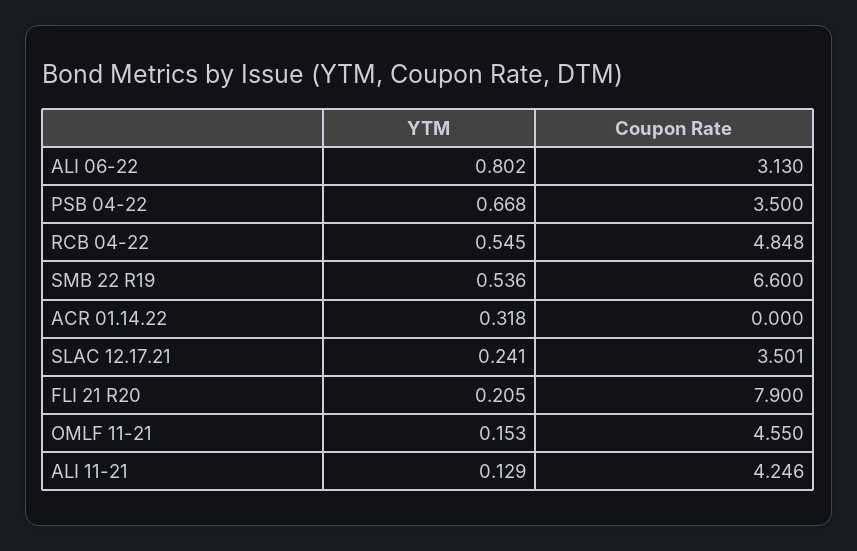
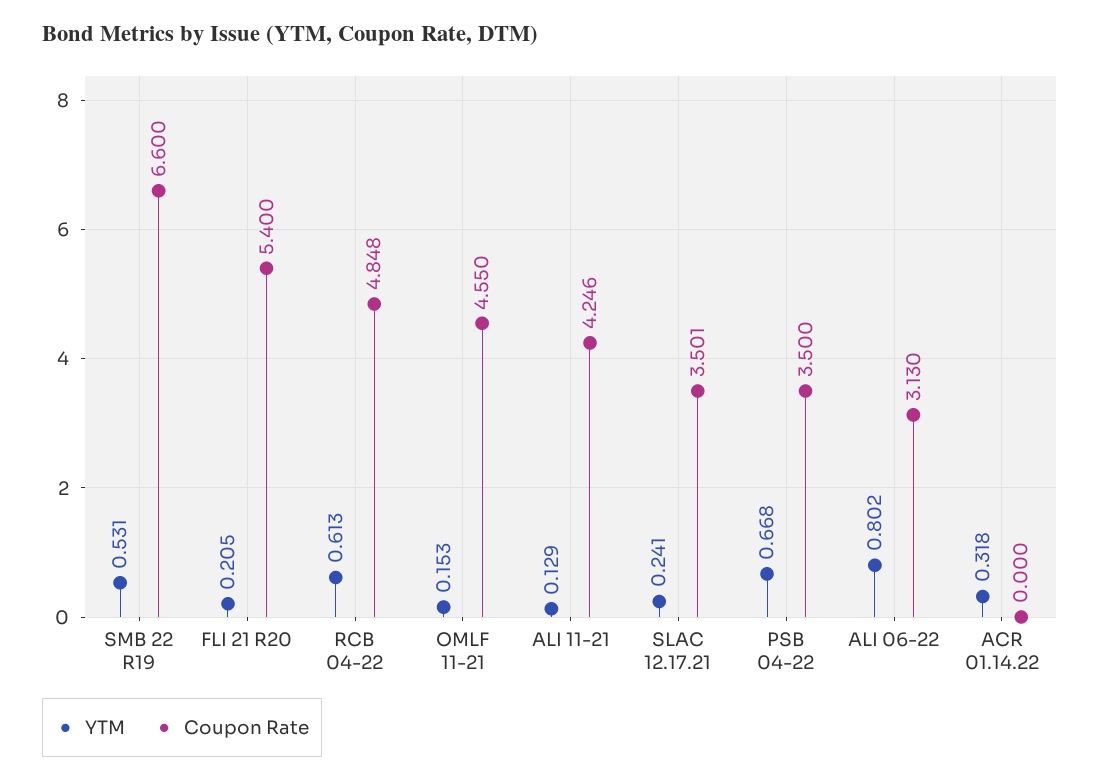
YTM, RCB 04-22: 0.545 -> 0.613
YTM, SMB 22 R19: 0.536 -> 0.531
Coupon Rate, FLI 21 R20: 7.9 -> 5.4

